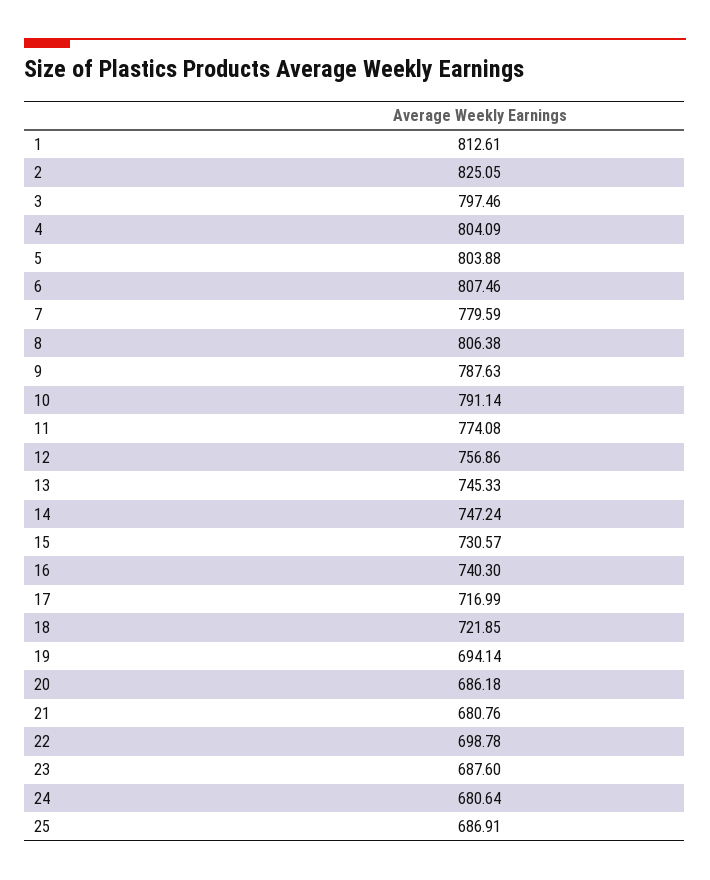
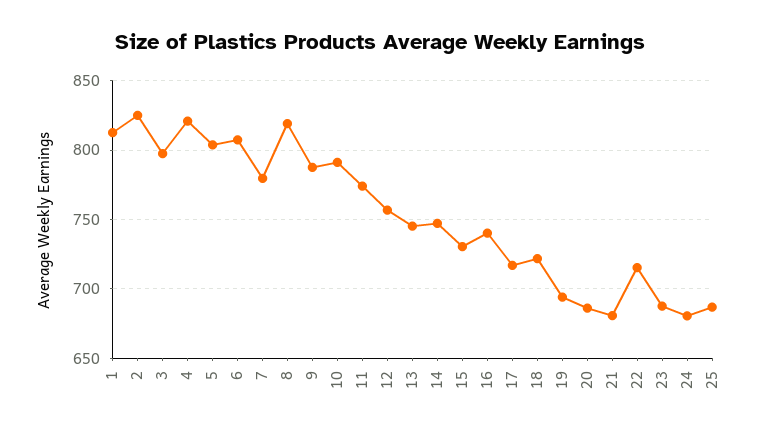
4: 804.09 -> 820
8: 806.38 -> 820
22: 698.78 -> 715

